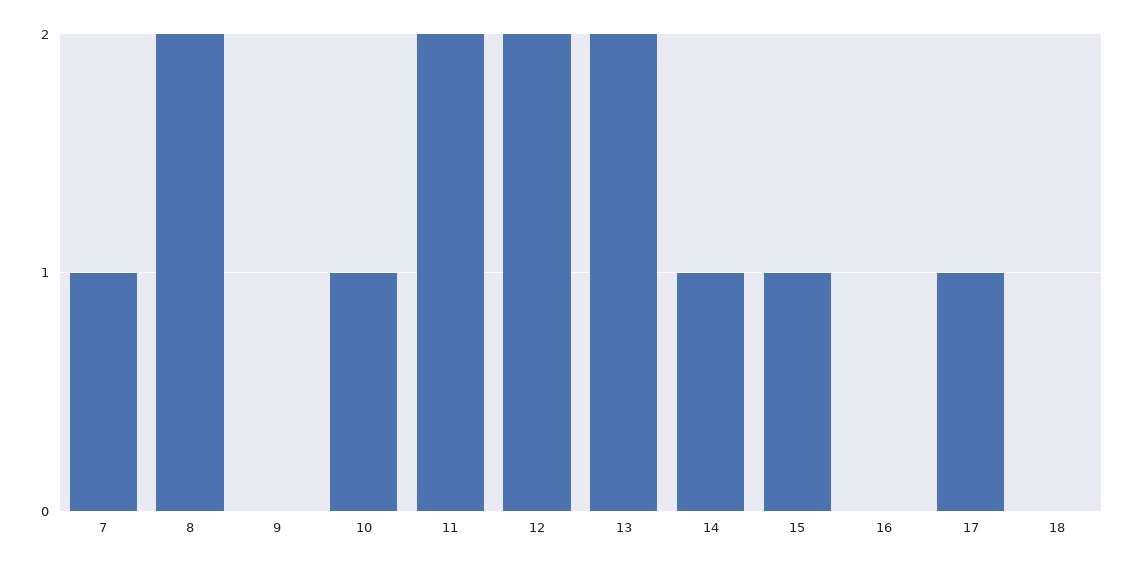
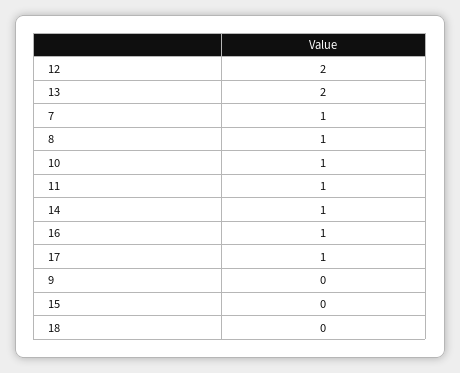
8: 2 -> 1
11: 2 -> 1
15: 1 -> 0
16: 0 -> 1

